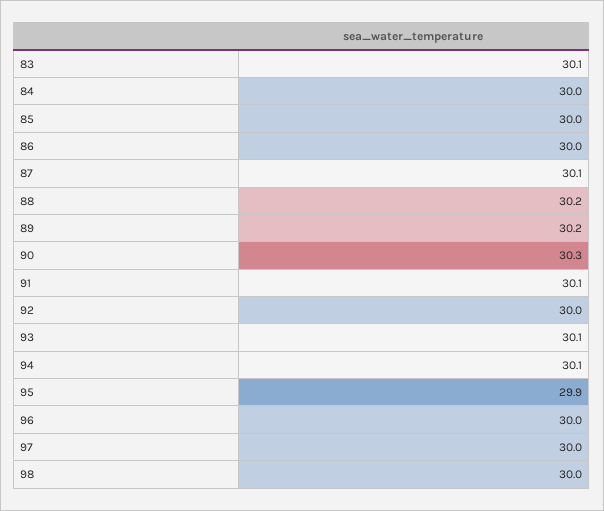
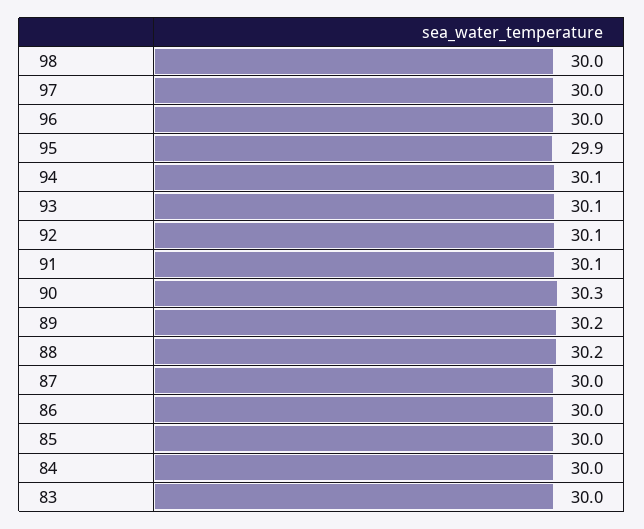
83: 30.1 -> 30
87: 30.1 -> 30
92: 30 -> 30.1

